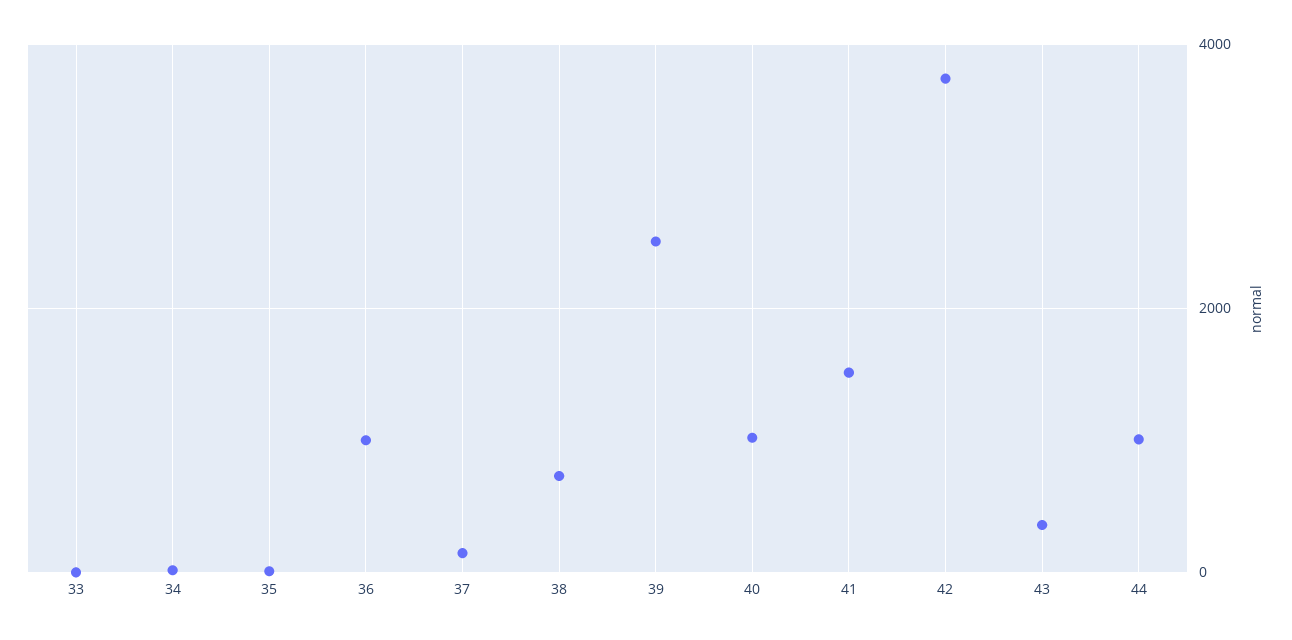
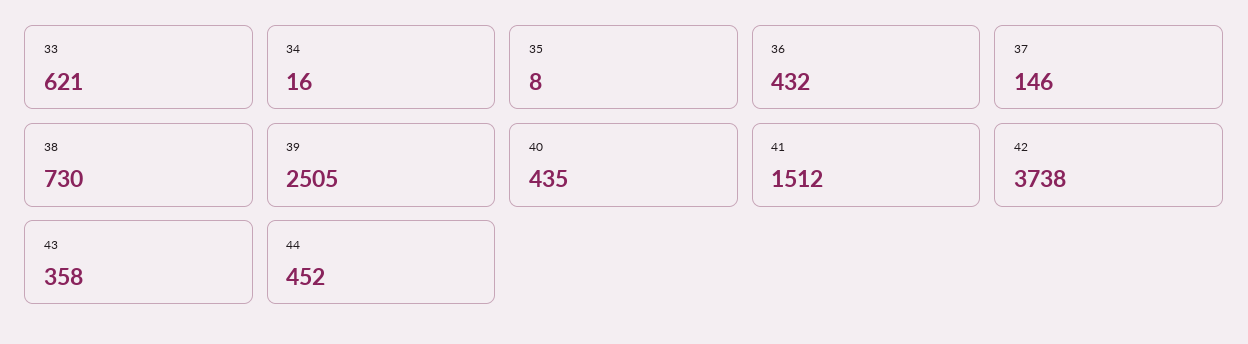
33: 0 -> 621
36: 1000 -> 432
40: 1000 -> 435
44: 1000 -> 452

